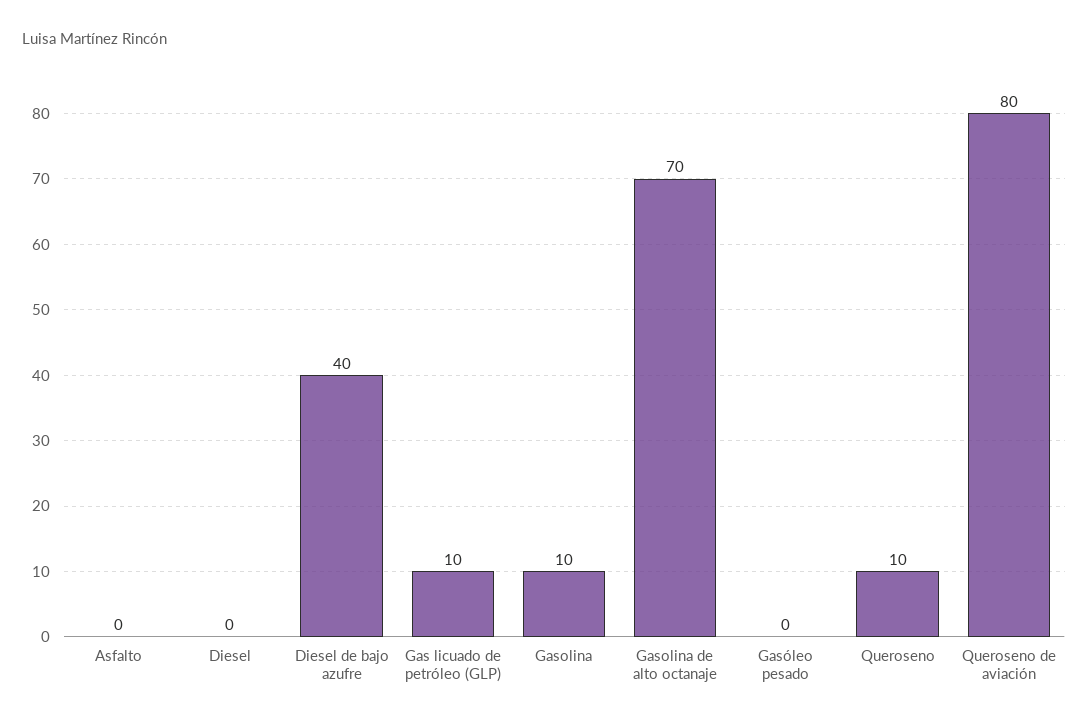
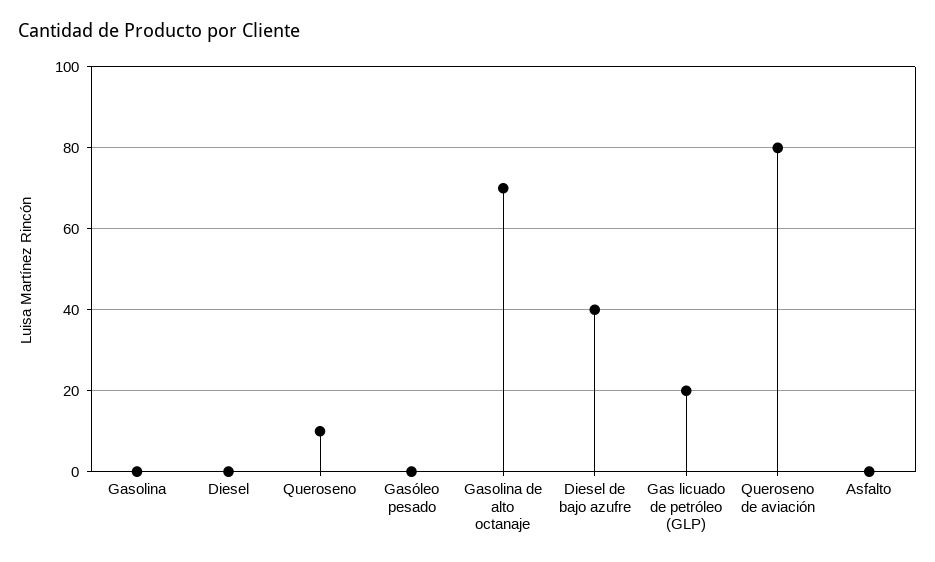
Gas licuado de petróleo (GLP): 10 -> 20
Gasolina: 10 -> 0

